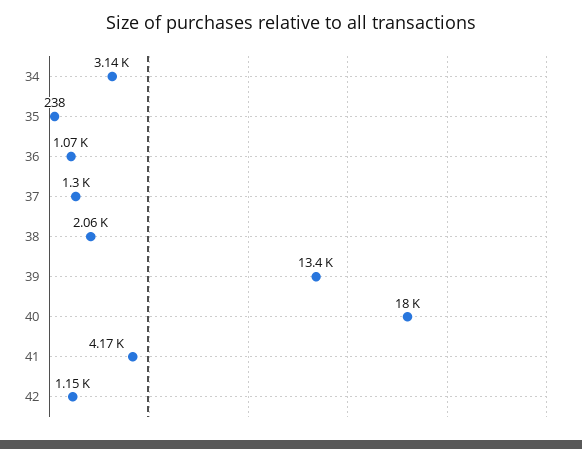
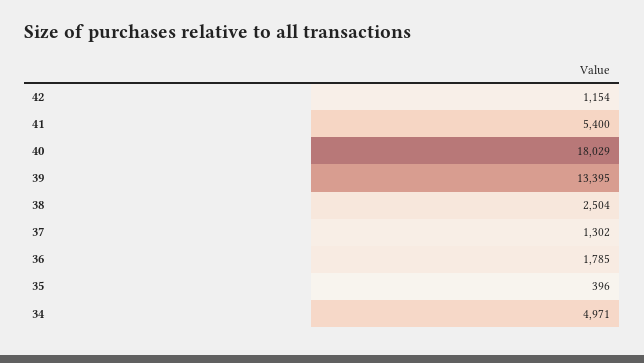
34: 3140 -> 4971
35: 238 -> 396
36: 1070 -> 1785
38: 2060 -> 2504
41: 4170 -> 5400

